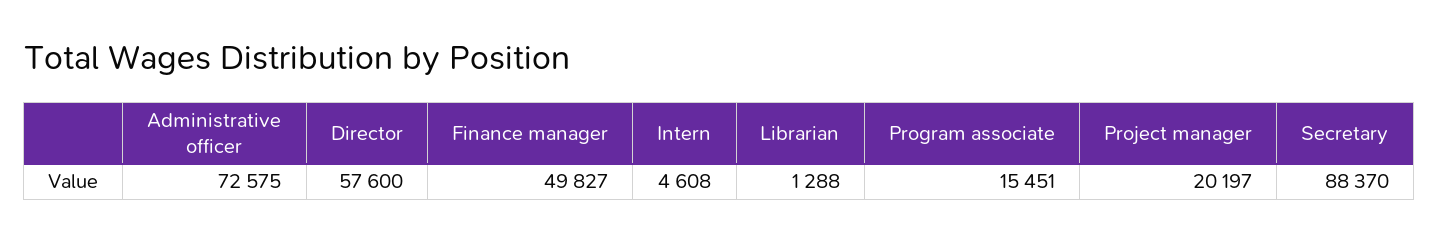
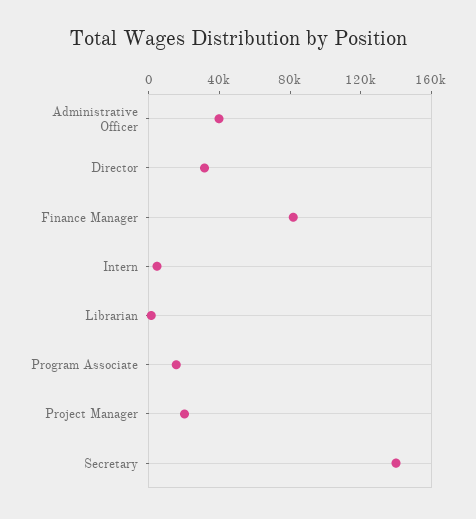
Administrative officer: 72575 -> 40000
Director: 57600 -> 30000
Finance manager: 49827 -> 80000
Secretary: 88370 -> 140000

